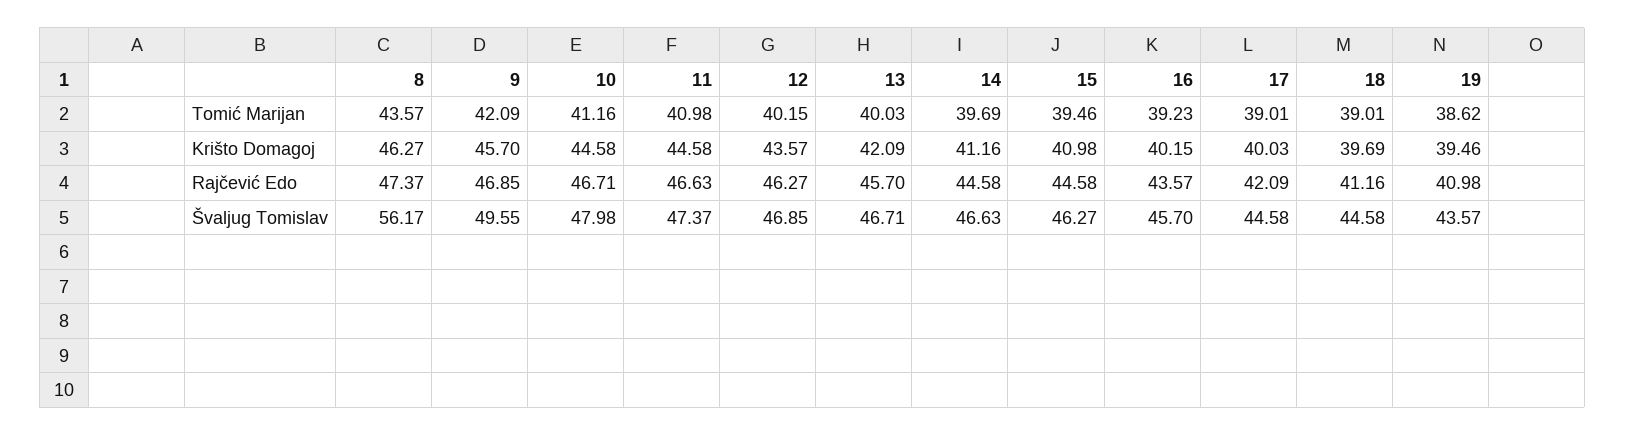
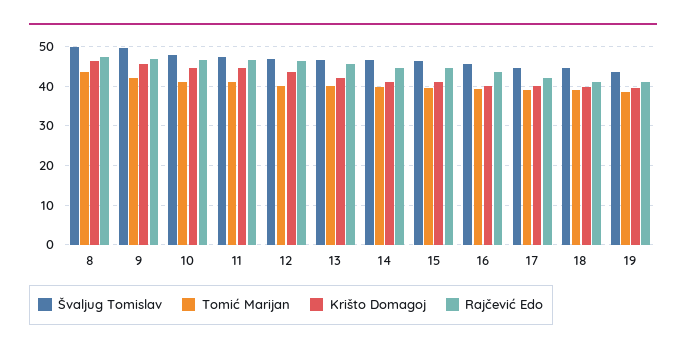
Švaljug Tomislav, 8: 56.17 -> 50

